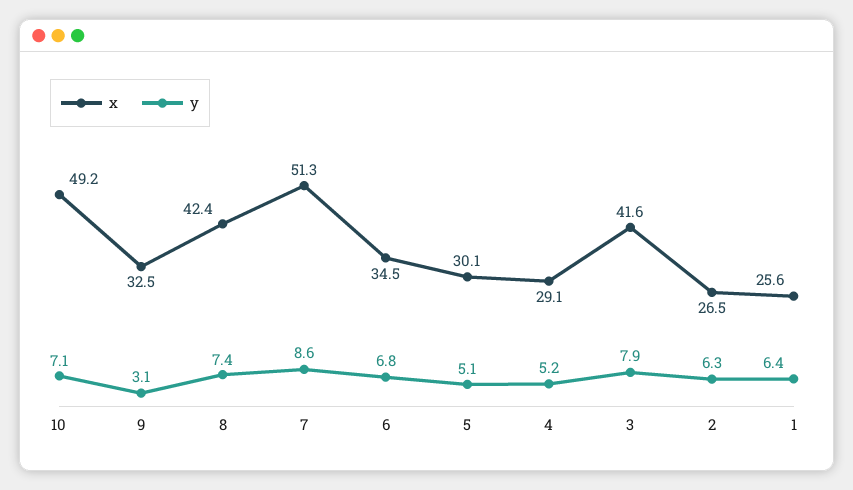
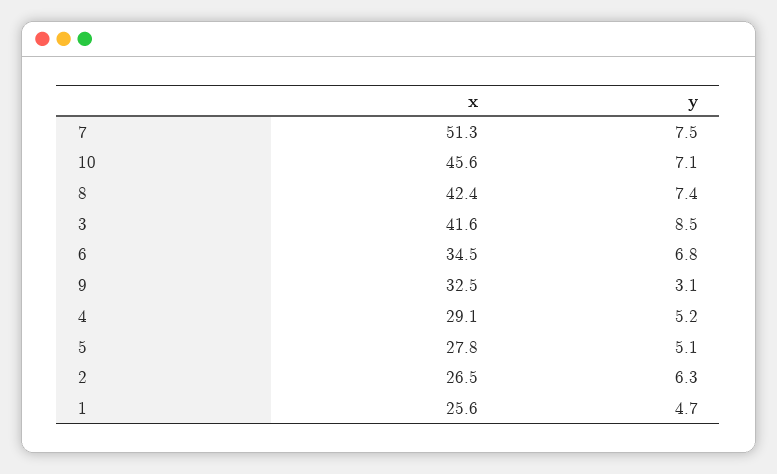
x, 10: 49.2 -> 45.6
y, 7: 8.6 -> 7.5
x, 5: 30.1 -> 27.8
y, 3: 7.9 -> 8.5
y, 1: 6.4 -> 4.7

